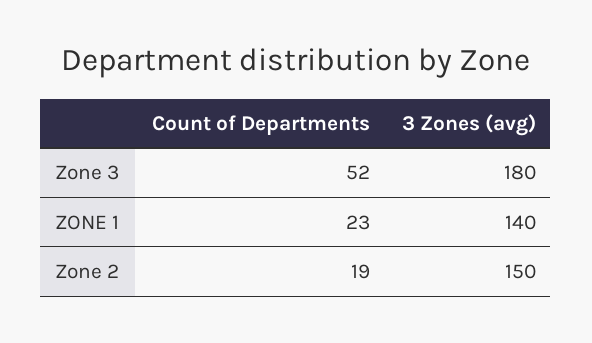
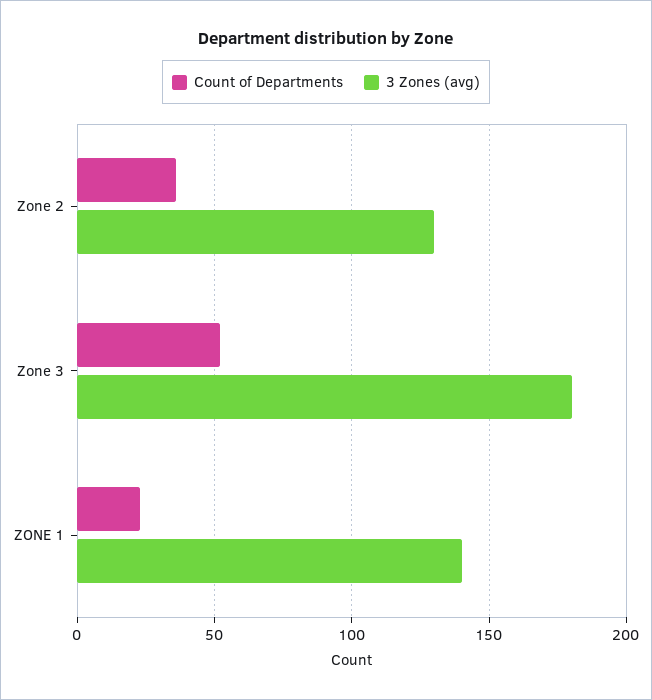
Count of Departments, Zone 2: 19 -> 35
3 Zones (avg), Zone 2: 150 -> 130

